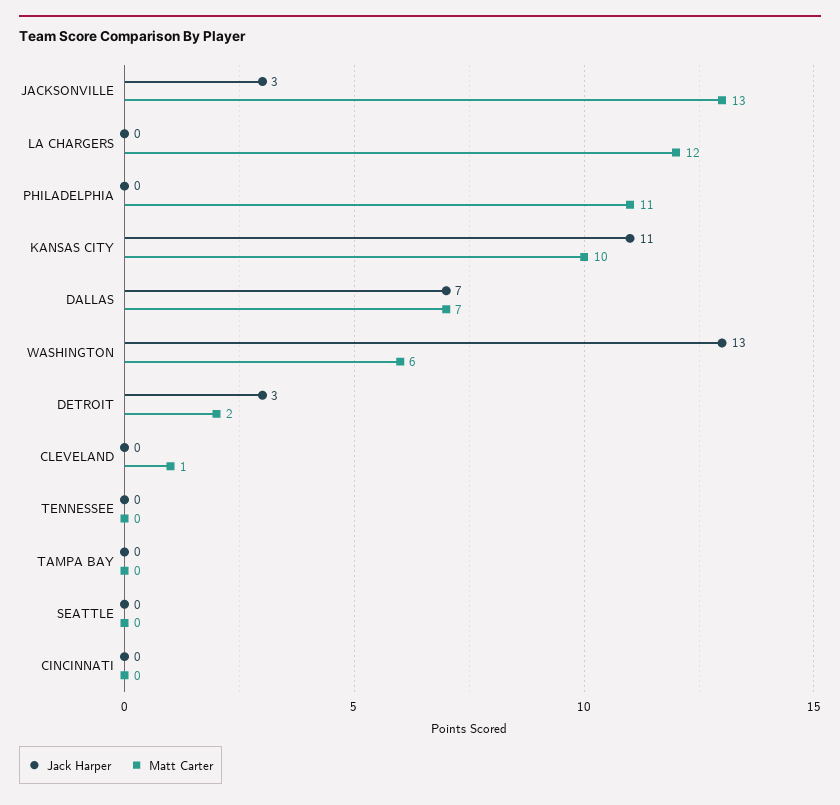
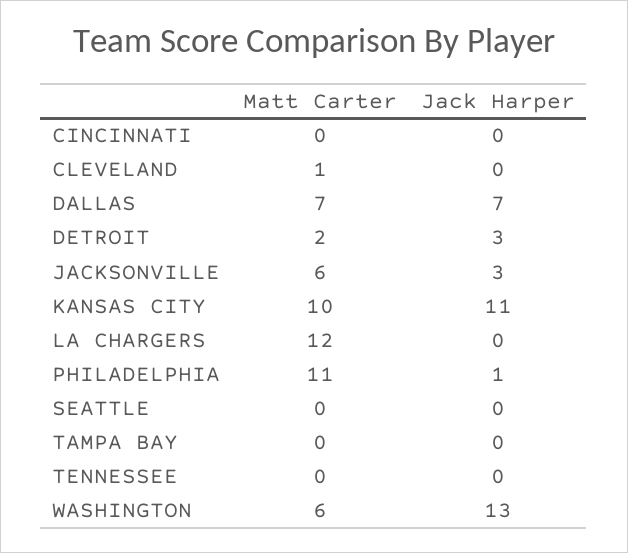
Matt Carter, JACKSONVILLE: 13 -> 6
Jack Harper, PHILADELPHIA: 0 -> 1

